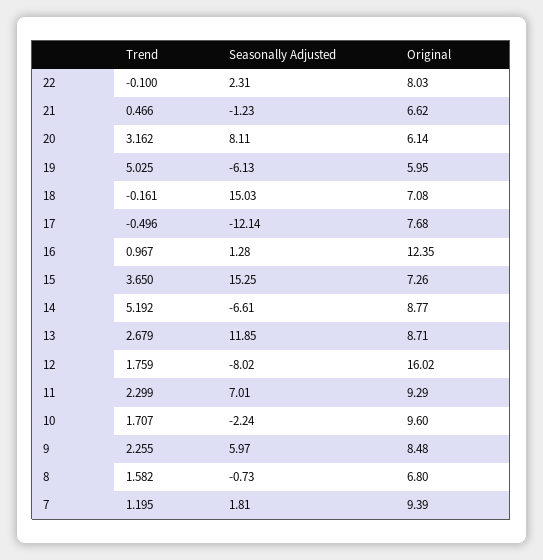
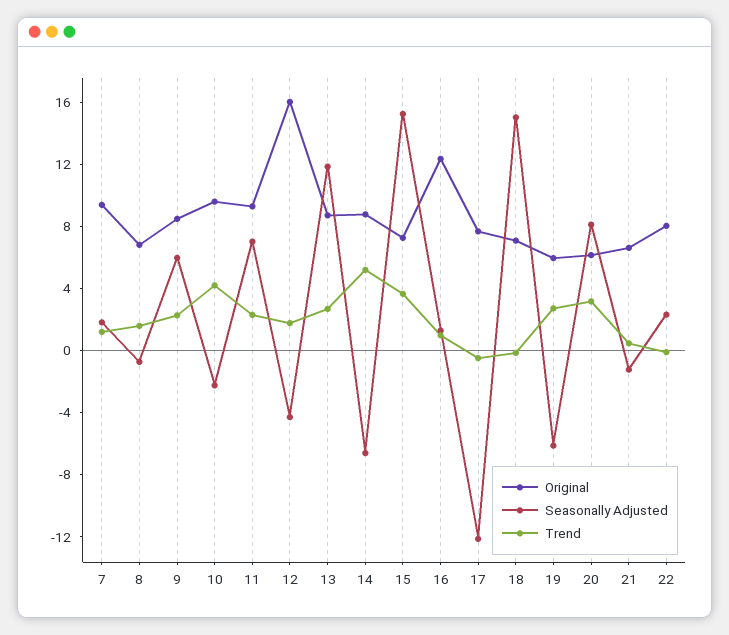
Trend, 19: 5.025 -> 3
Seasonally Adjusted, 12: -8.02 -> -4
Trend, 10: 1.707 -> 4

